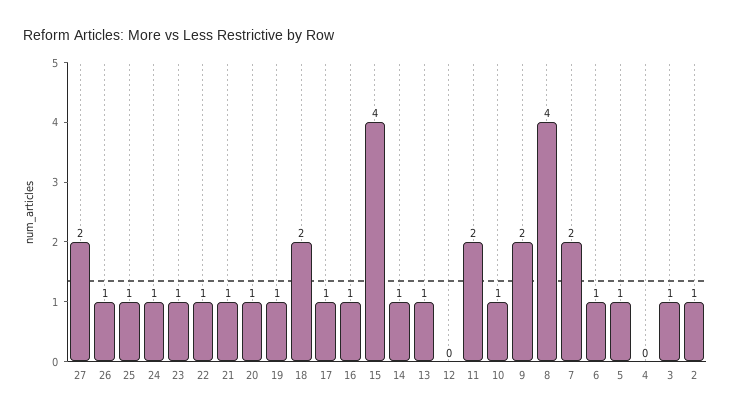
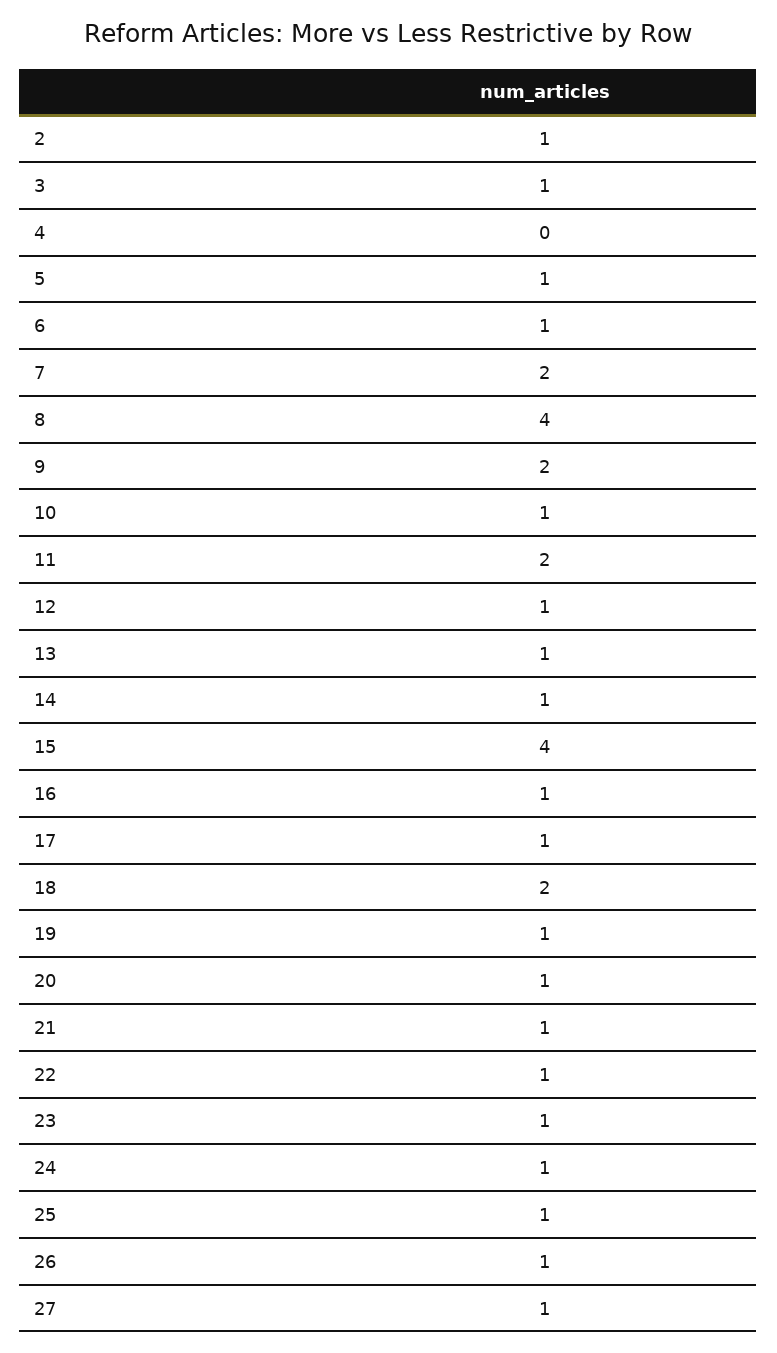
27: 2 -> 1
12: 0 -> 1

